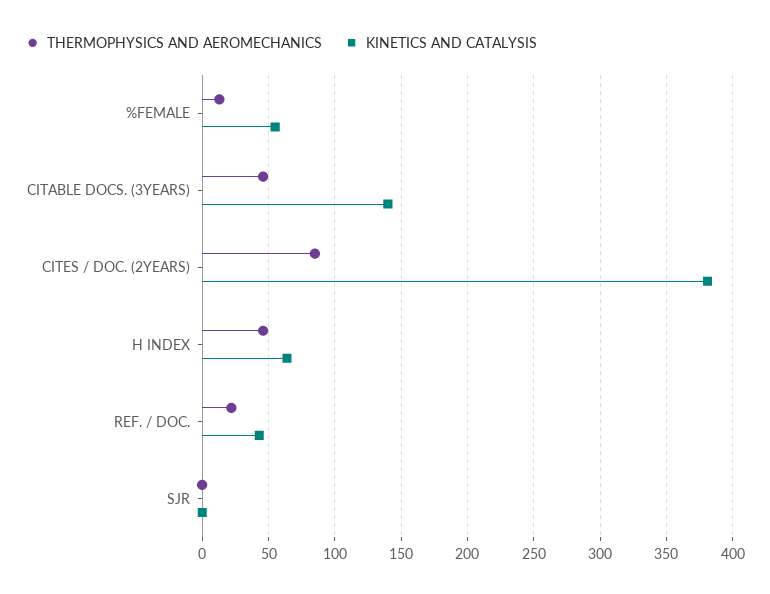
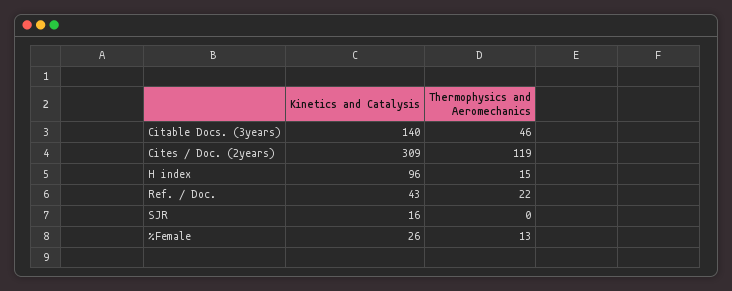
KINETICS AND CATALYSIS, %FEMALE: 55 -> 26
THERMOPHYSICS AND AEROMECHANICS, CITES / DOC. (2YEARS): 85 -> 119
KINETICS AND CATALYSIS, CITES / DOC. (2YEARS): 380 -> 309
THERMOPHYSICS AND AEROMECHANICS, H INDEX: 45 -> 15
KINETICS AND CATALYSIS, H INDEX: 65 -> 96
KINETICS AND CATALYSIS, SJR: 0 -> 16

